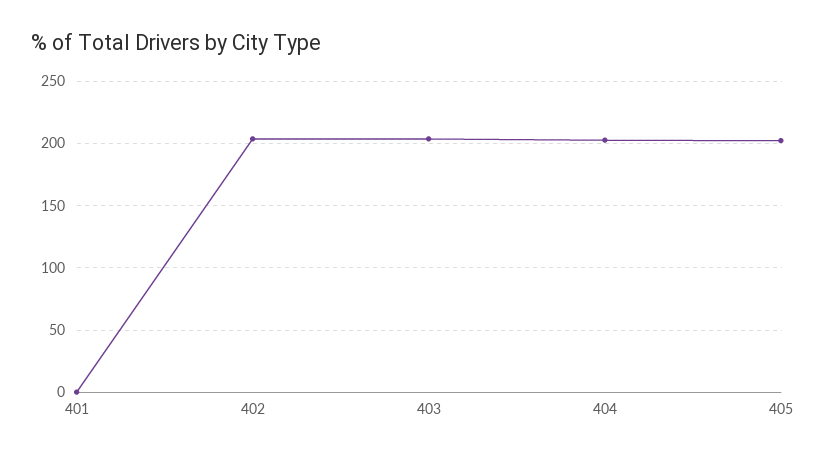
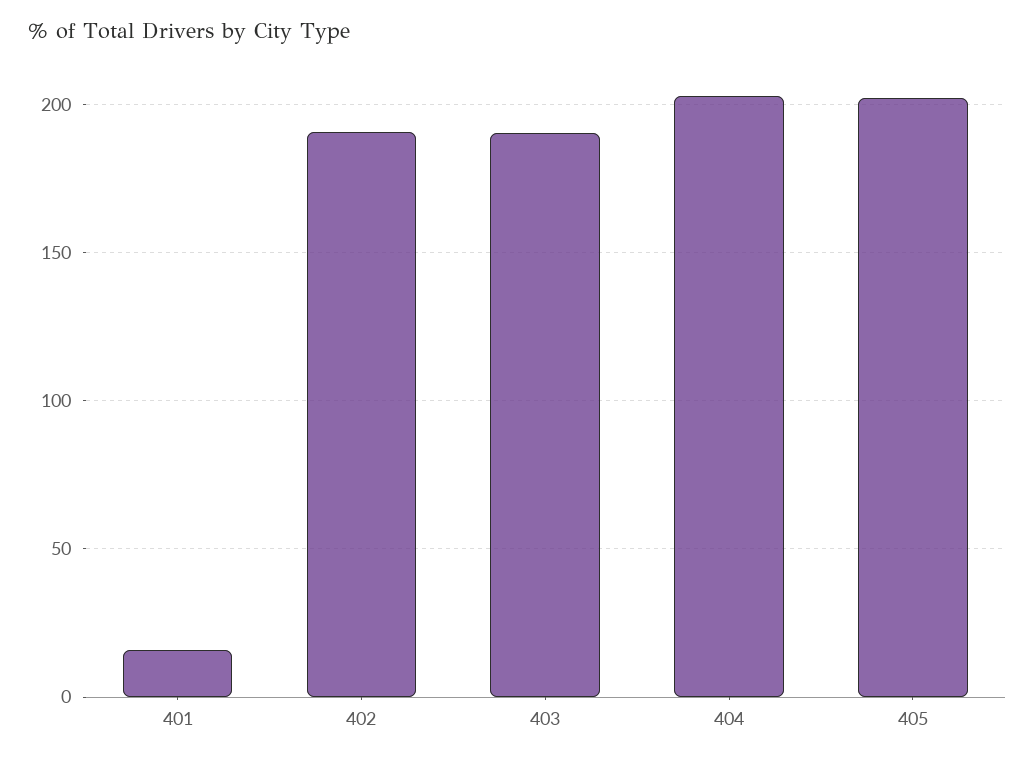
401: 0 -> 15
402: 205 -> 190
403: 205 -> 190

